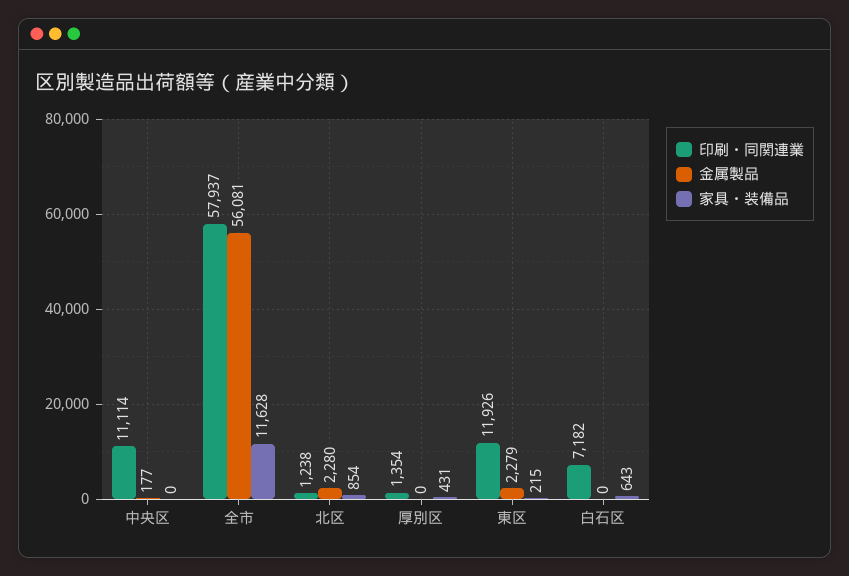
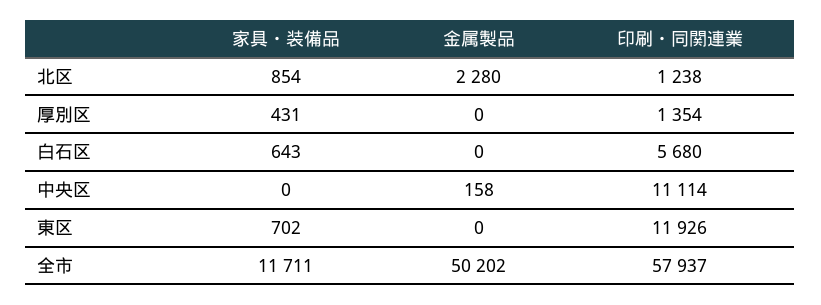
金属製品, 中央区: 177 -> 158
金属製品, 全市: 56081 -> 50202
家具・装備品, 全市: 11628 -> 11711
金属製品, 東区: 2279 -> 0
家具・装備品, 東区: 215 -> 702
印刷・同関連業, 白石区: 7182 -> 5680

